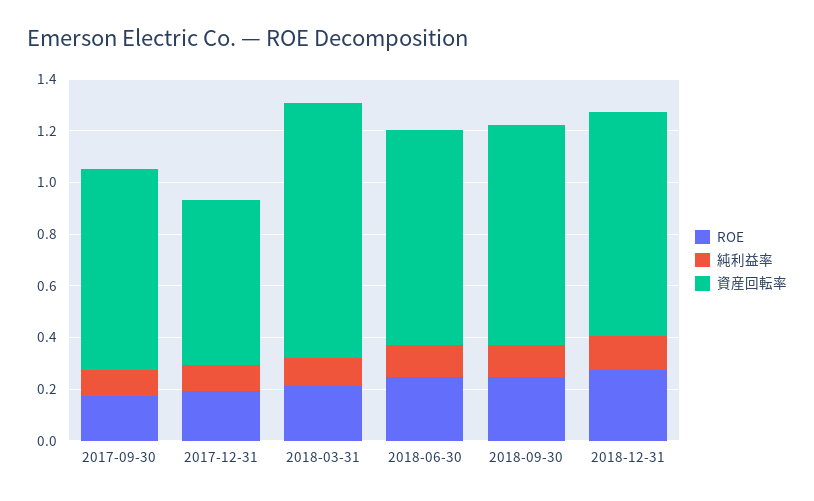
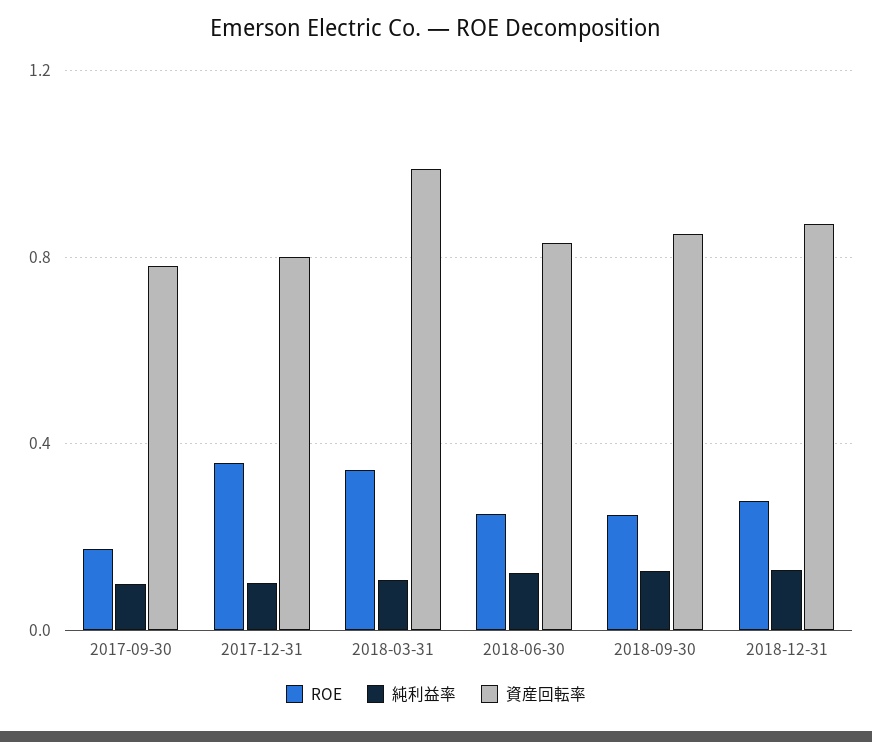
ROE, 2017-12-31: 0.2 -> 0.35
資産回転率, 2017-12-31: 0.65 -> 0.8
ROE, 2018-03-31: 0.2 -> 0.35

